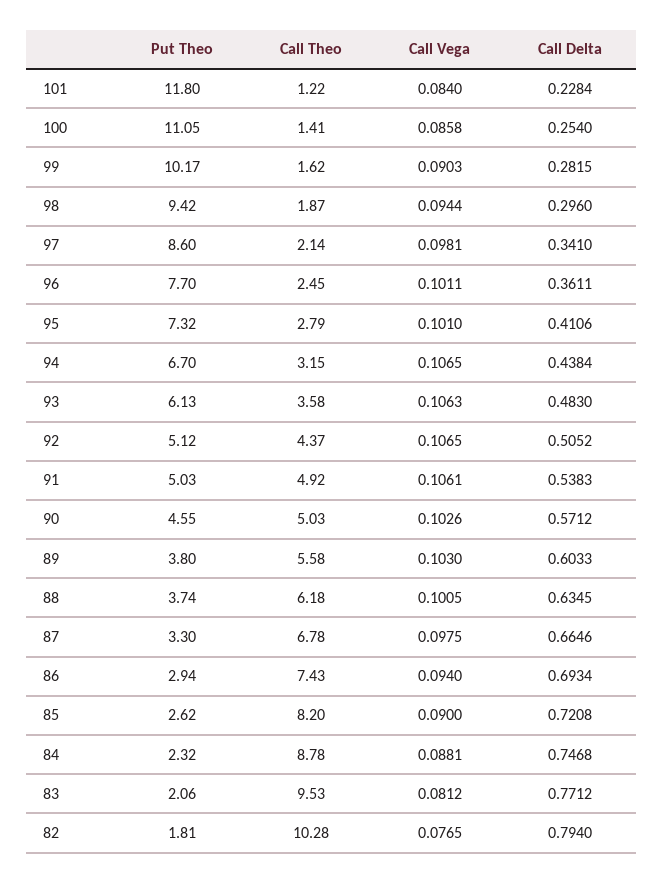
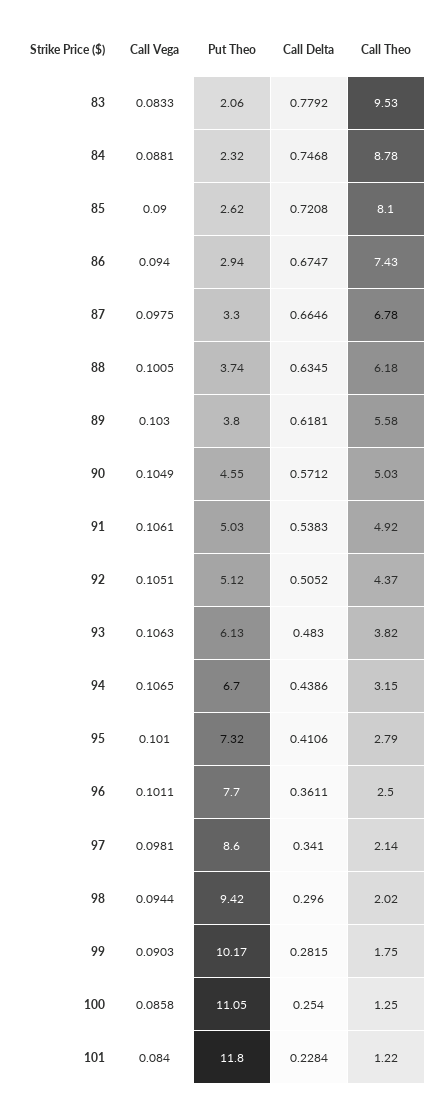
Call Theo, 100: 1.41 -> 1.25
Call Theo, 99: 1.62 -> 1.75
Call Theo, 98: 1.87 -> 2.02
Call Theo, 96: 2.45 -> 2.5
Call Delta, 94: 0.4384 -> 0.4386
Call Theo, 93: 3.58 -> 3.82
Call Vega, 92: 0.1065 -> 0.1051
Call Vega, 90: 0.1026 -> 0.1049
Call Delta, 89: 0.6033 -> 0.6181
Call Delta, 86: 0.6934 -> 0.6747
Call Theo, 85: 8.2 -> 8.1
Call Vega, 83: 0.0812 -> 0.0833
Call Delta, 83: 0.7712 -> 0.7792
Put Theo, 82: 1.81 -> none
Call Theo, 82: 10.28 -> none
Call Vega, 82: 0.0765 -> none
Call Delta, 82: 0.794 -> none

